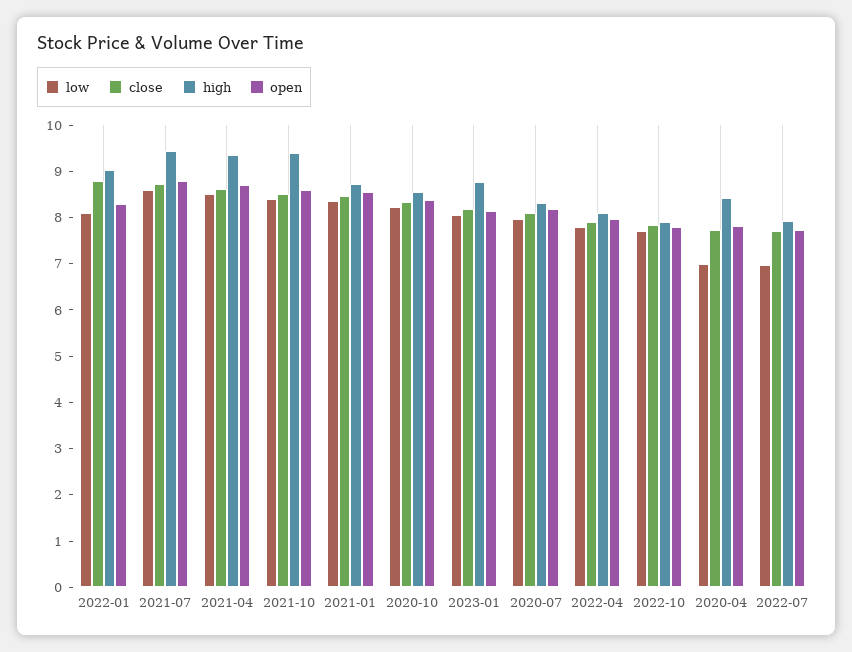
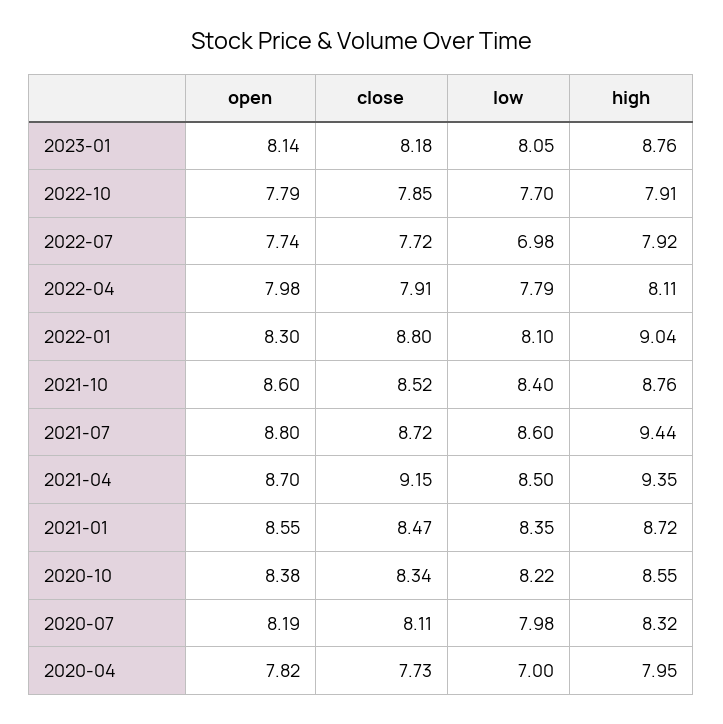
close, 2021-04: 8.6 -> 9.15
high, 2021-10: 9.4 -> 8.76
high, 2020-04: 8.4 -> 7.95

